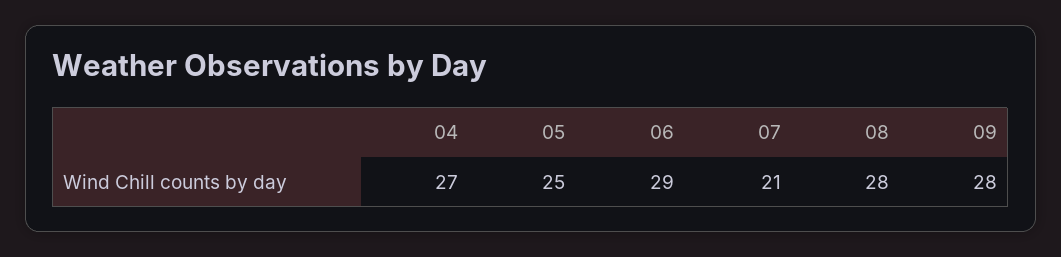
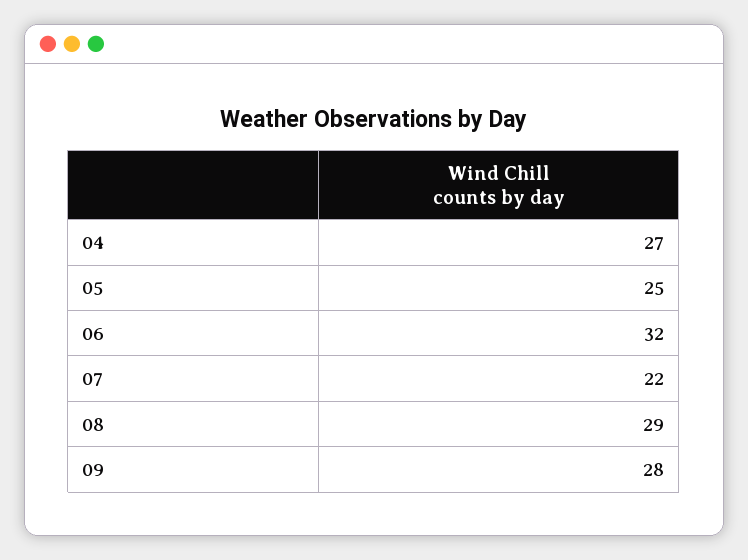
06: 29 -> 32
07: 21 -> 22
08: 28 -> 29

